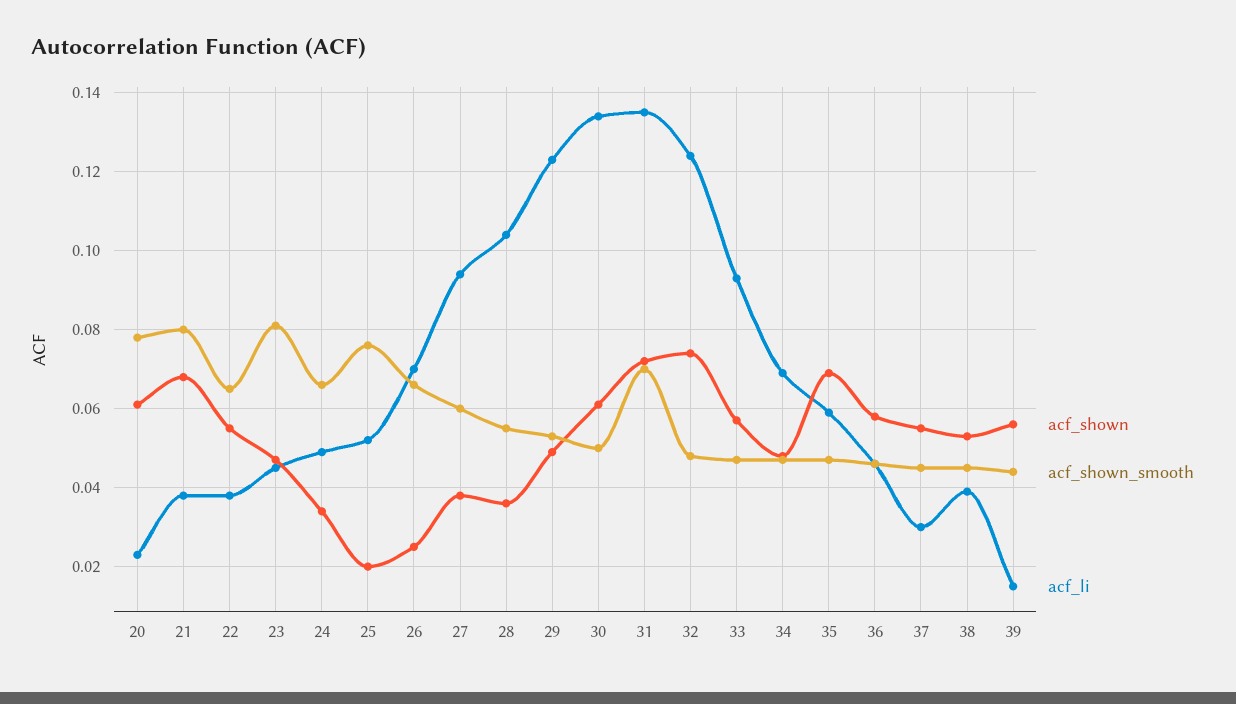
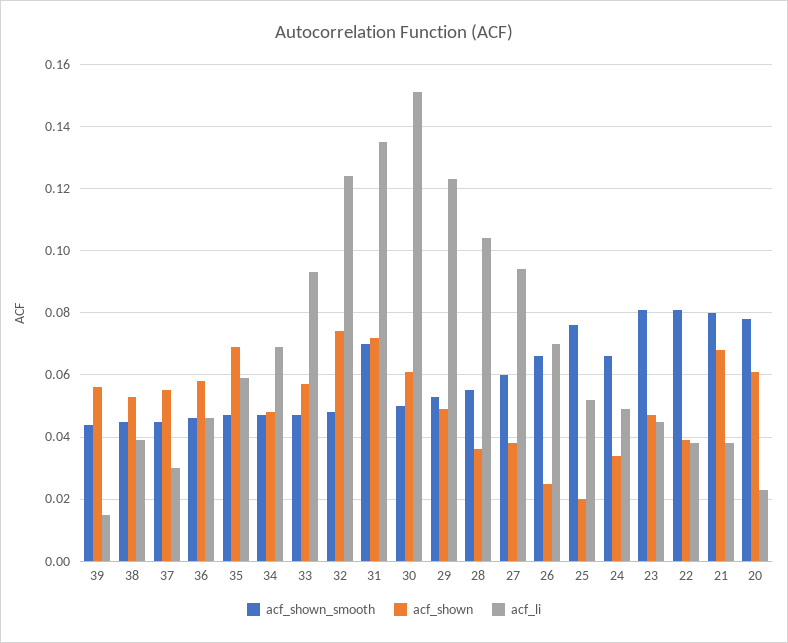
acf_shown, 22: 0.055 -> 0.04
acf_shown_smooth, 22: 0.065 -> 0.08
acf_li, 30: 0.135 -> 0.15

